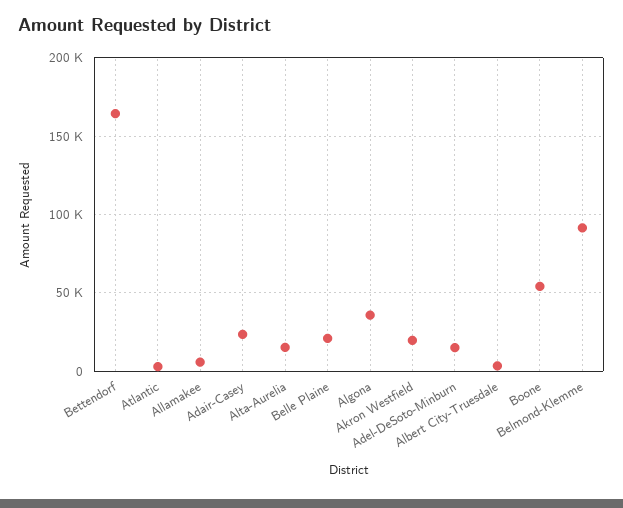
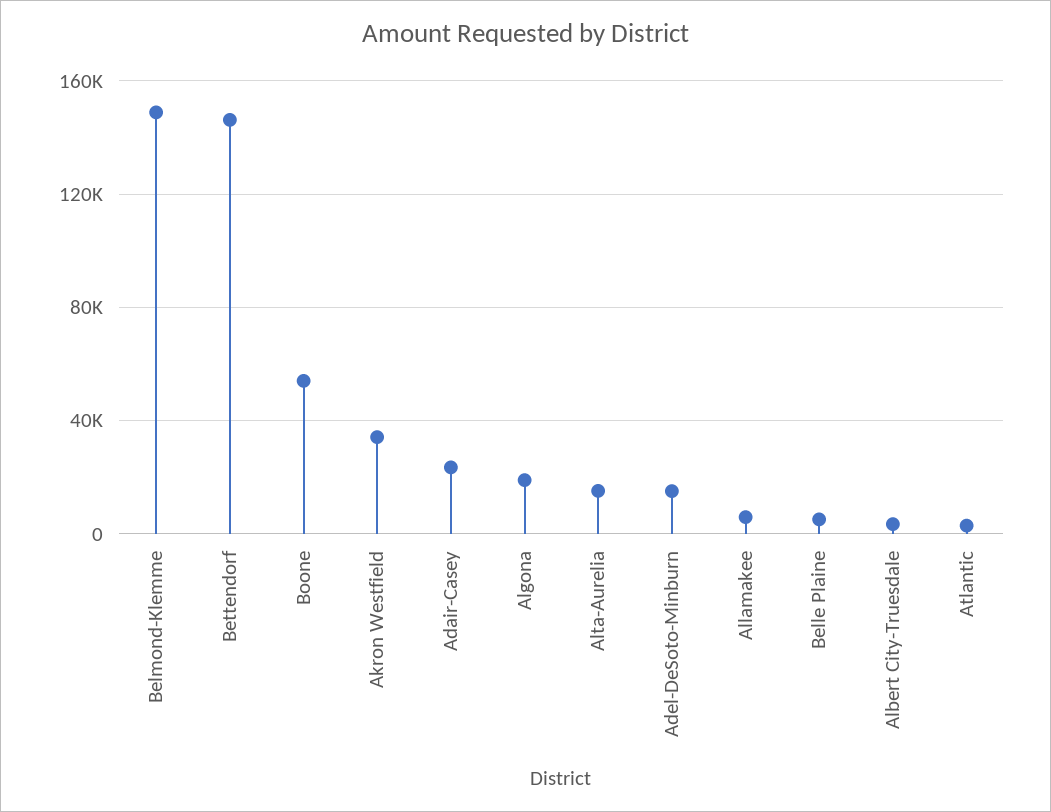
Bettendorf: 165000 -> 145000
Belle Plaine: 20000 -> 5000
Algona: 35000 -> 20000
Akron Westfield: 20000 -> 35000
Belmond-Klemme: 90000 -> 150000

